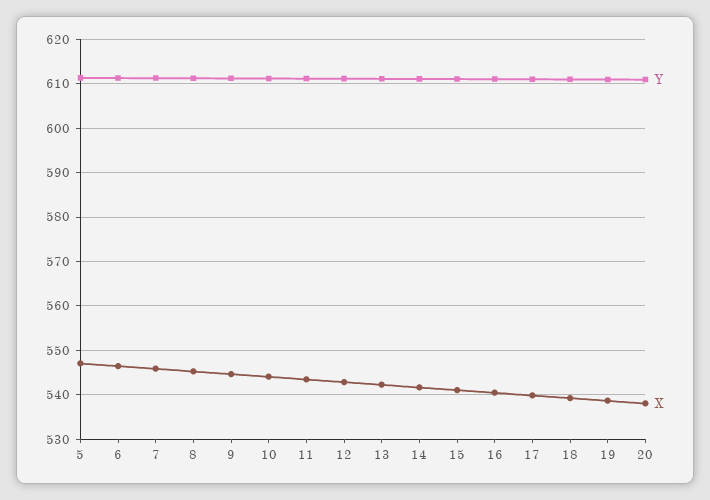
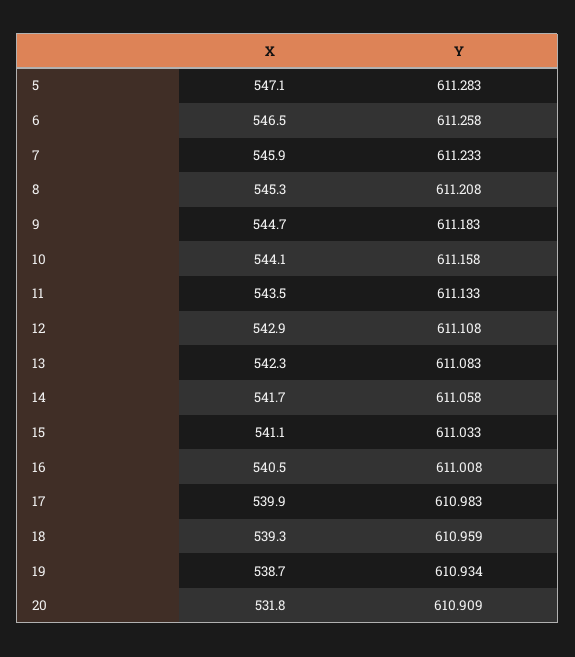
X, 20: 538 -> 531.8

